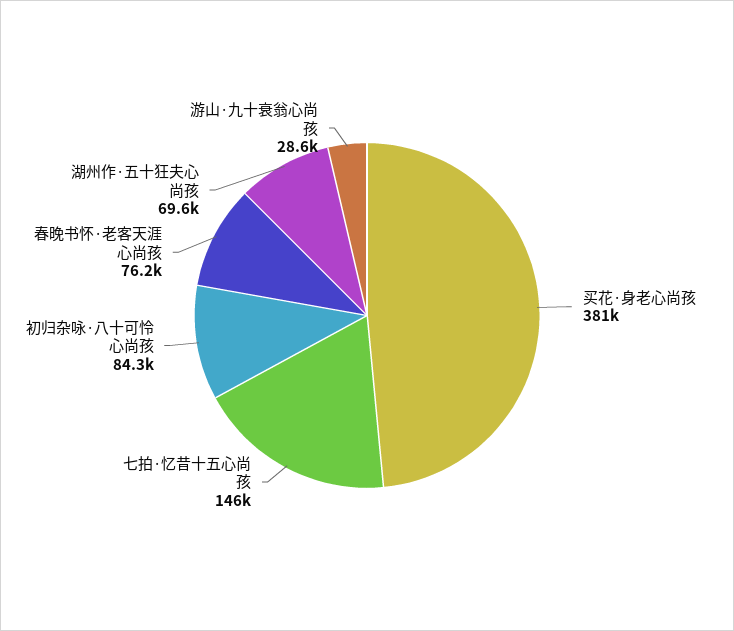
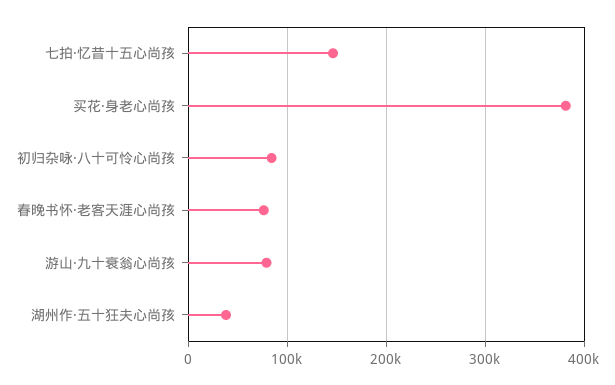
湖州作·五十狂夫心尚孩: 69600 -> 40000
游山·九十衰翁心尚孩: 28600 -> 80000

